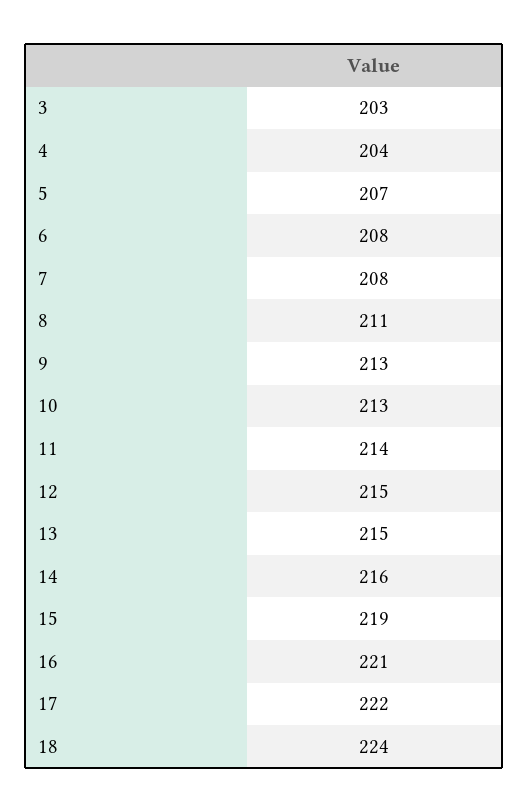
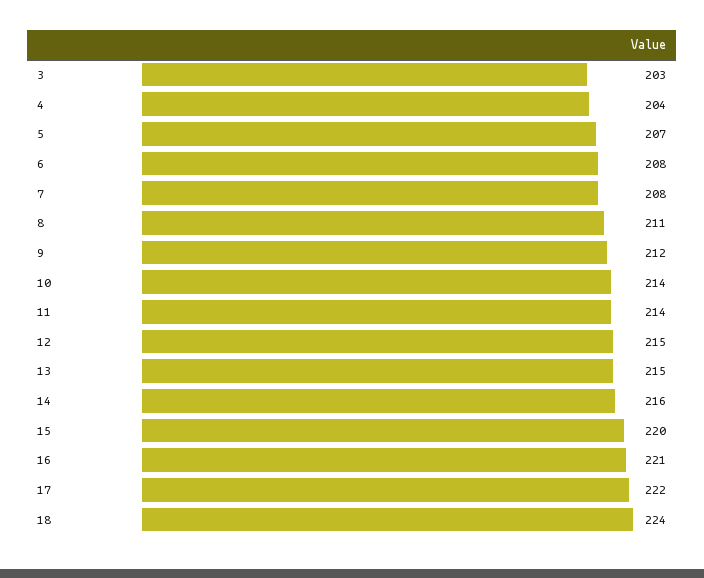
9: 213 -> 212
10: 213 -> 214
15: 219 -> 220

